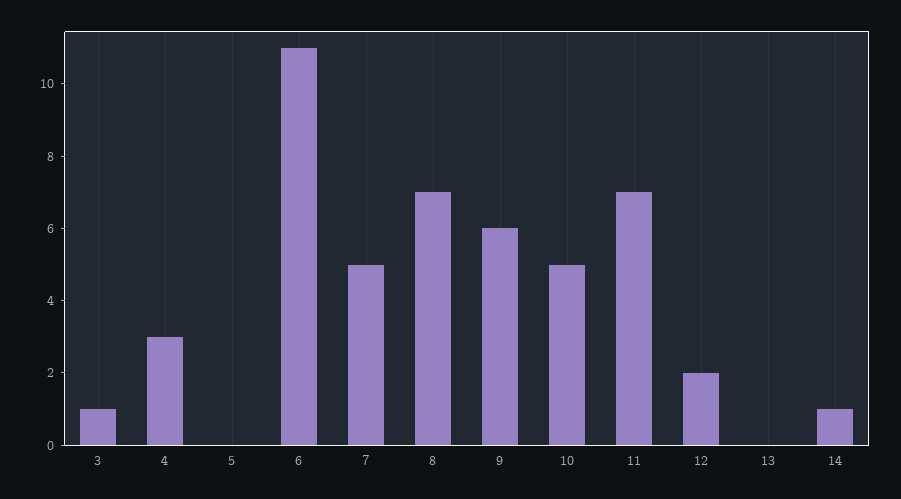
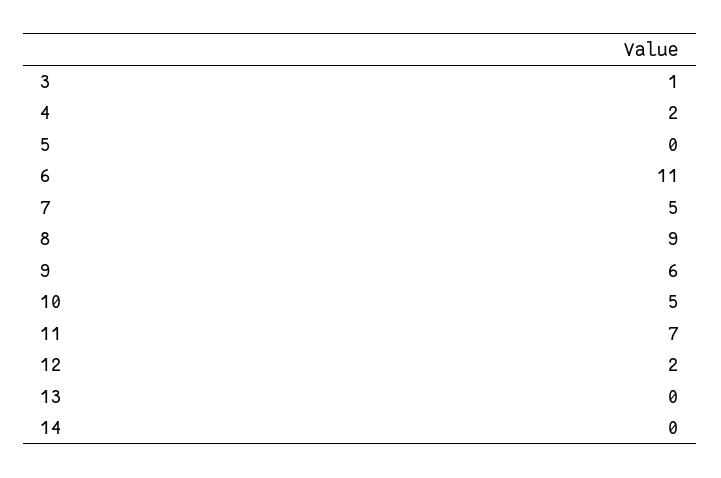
4: 3 -> 2
8: 7 -> 9
14: 1 -> 0

